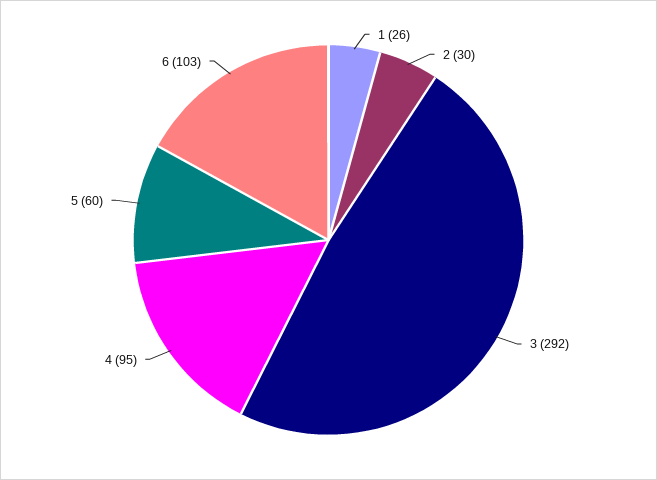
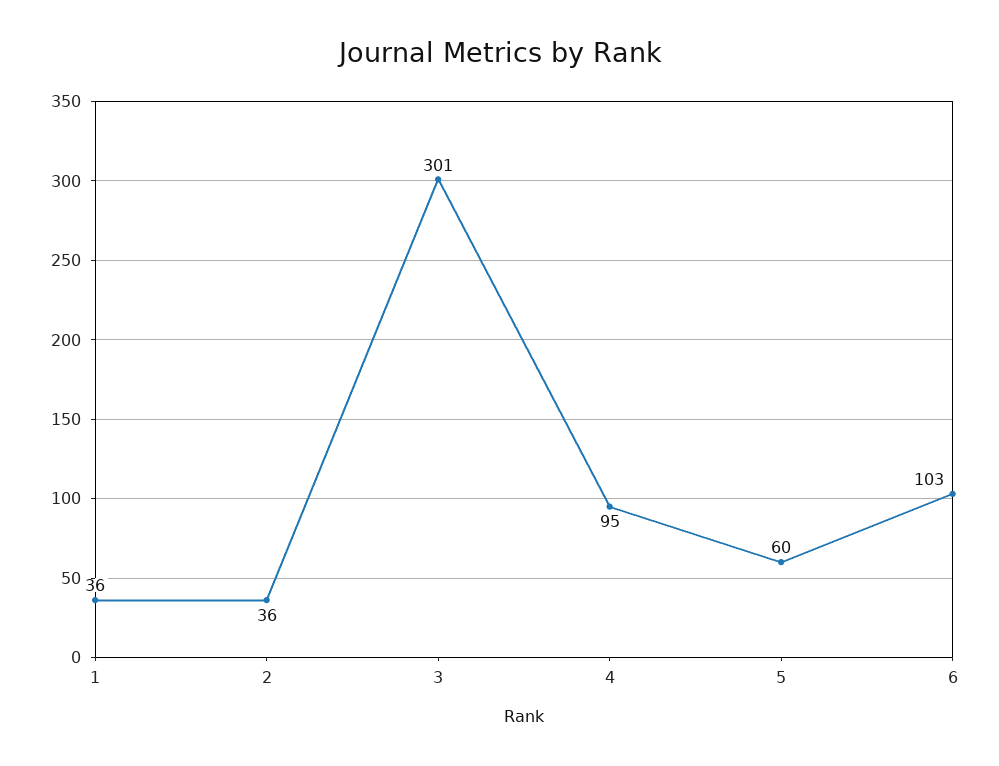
1: 26 -> 36
2: 30 -> 36
3: 292 -> 301

